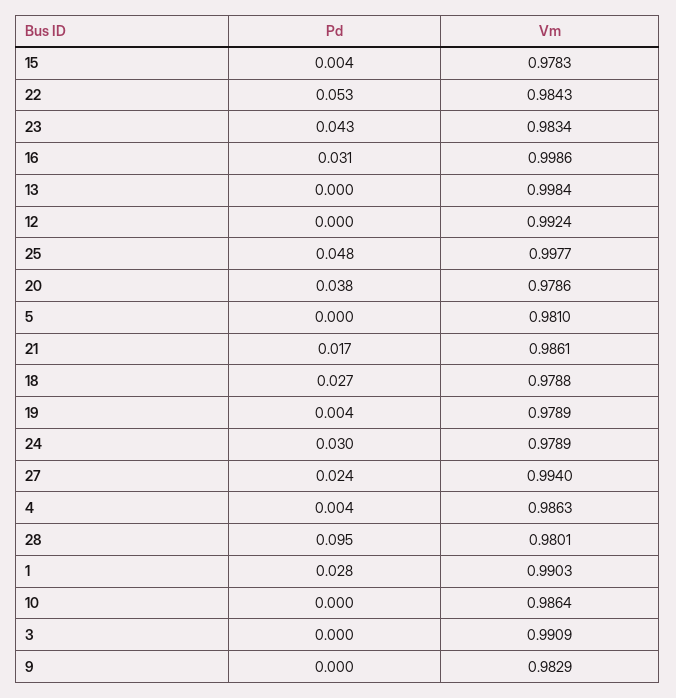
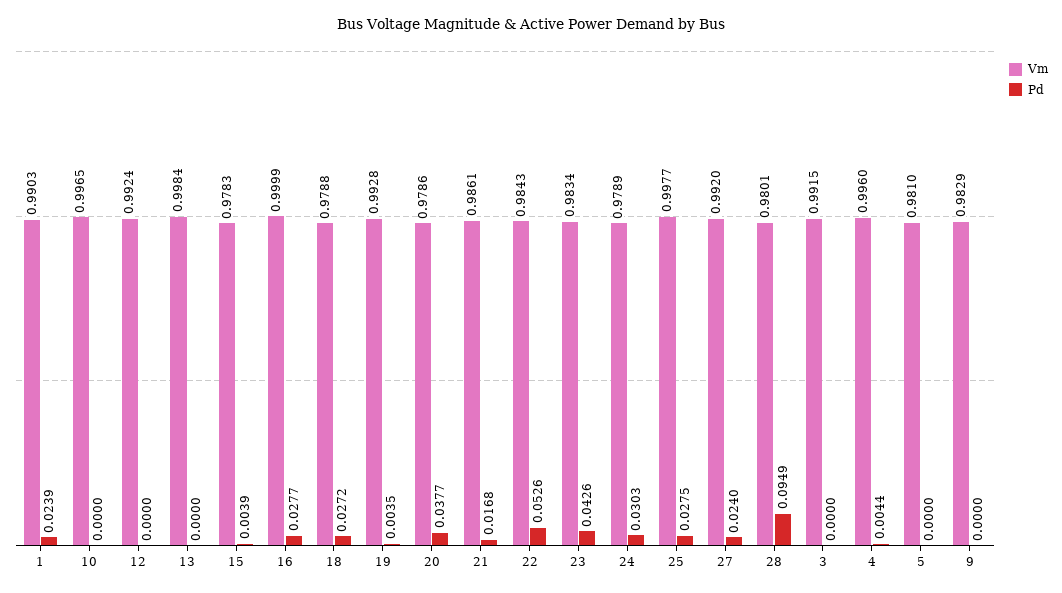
Pd, 16: 0.031 -> 0.0277
Vm, 16: 0.9986 -> 0.9999
Pd, 25: 0.048 -> 0.0275
Vm, 19: 0.9789 -> 0.9928
Vm, 27: 0.994 -> 0.992
Vm, 4: 0.9863 -> 0.996
Pd, 1: 0.028 -> 0.0239
Vm, 10: 0.9864 -> 0.9965
Vm, 3: 0.9909 -> 0.9915

